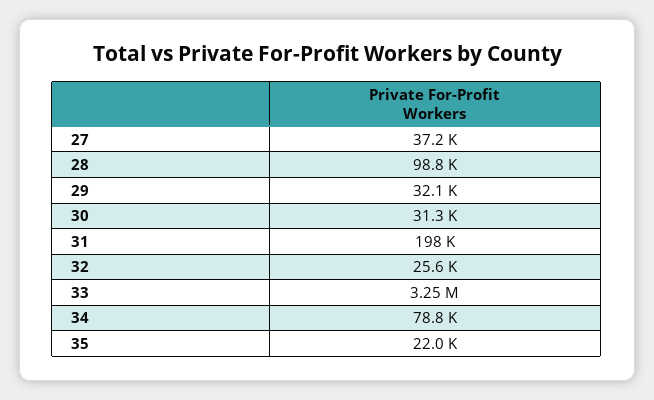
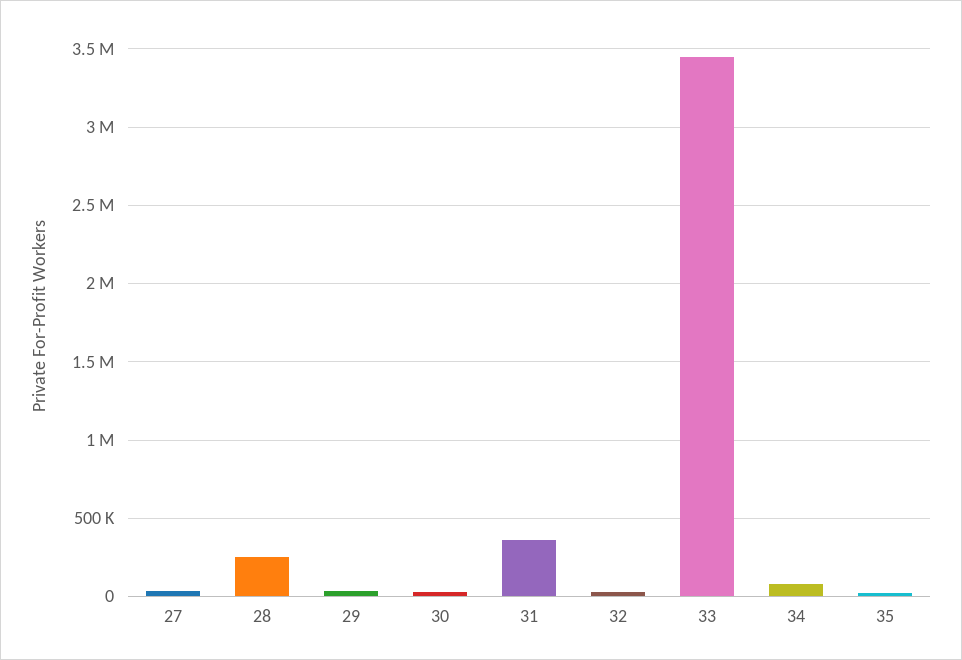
28: 98800 -> 250000
31: 198000 -> 350000
33: 3250000 -> 3450000

